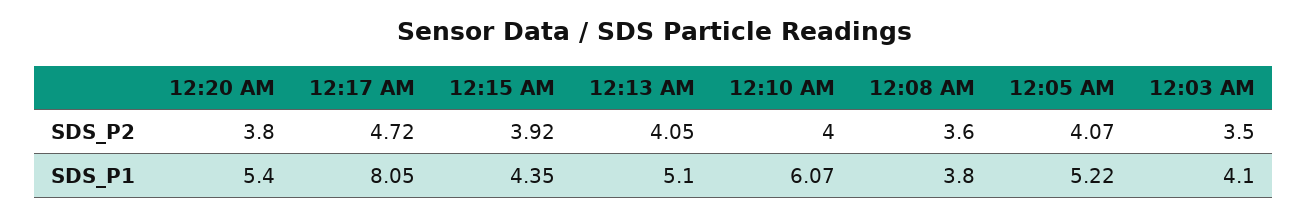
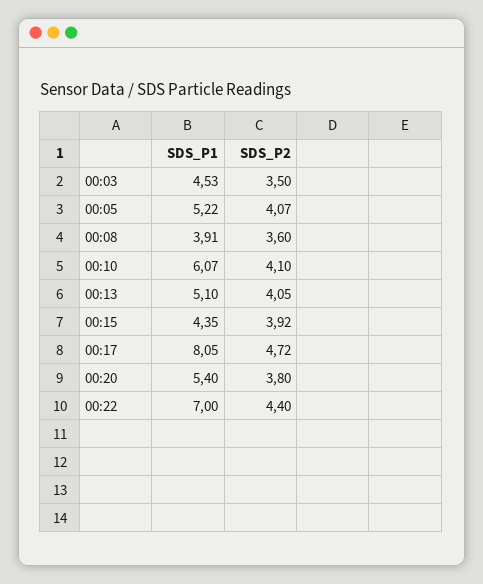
12:10 AM, SDS_P2: 4 -> 4.1
12:08 AM, SDS_P1: 3.8 -> 3.91
12:03 AM, SDS_P1: 4.1 -> 4.53
00:22, SDS_P1: none -> 7
00:22, SDS_P2: none -> 4.4

